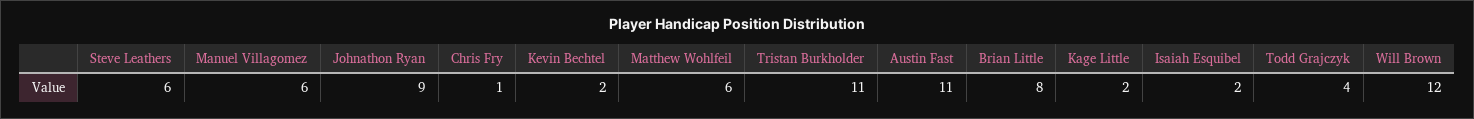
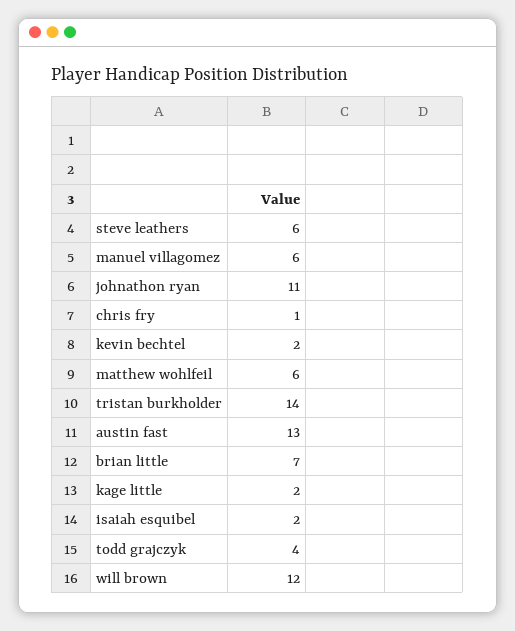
Johnathon Ryan: 9 -> 11
Tristan Burkholder: 11 -> 14
Austin Fast: 11 -> 13
Brian Little: 8 -> 7

